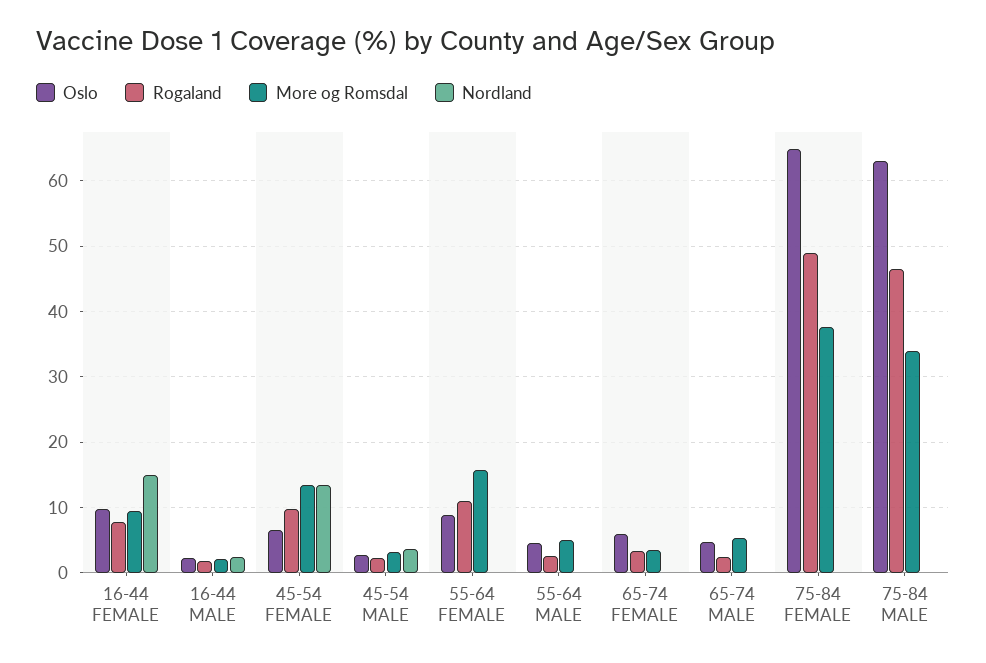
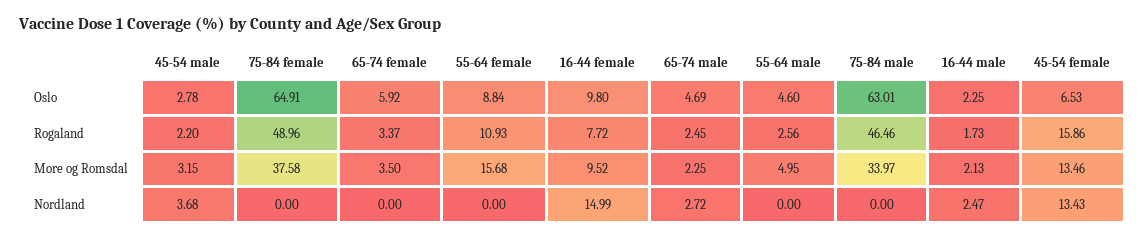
Rogaland, 45-54 FEMALE: 10 -> 15.86
More og Romsdal, 65-74 MALE: 5 -> 2.25
Nordland, 65-74 MALE: 0 -> 2.72

